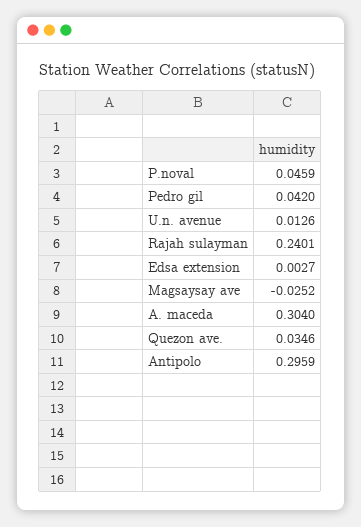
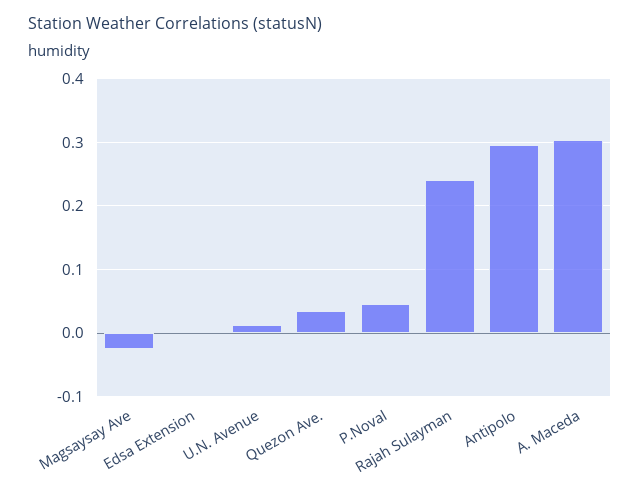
Pedro gil: 0.042 -> none

